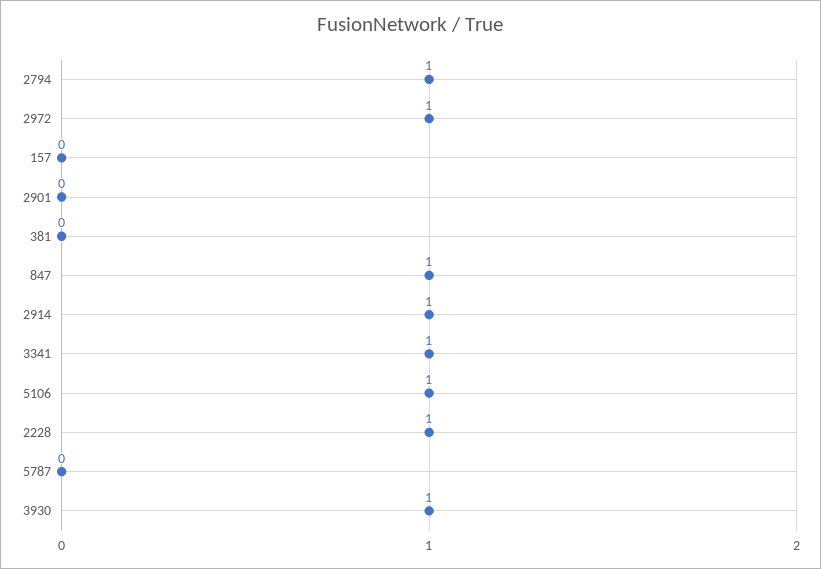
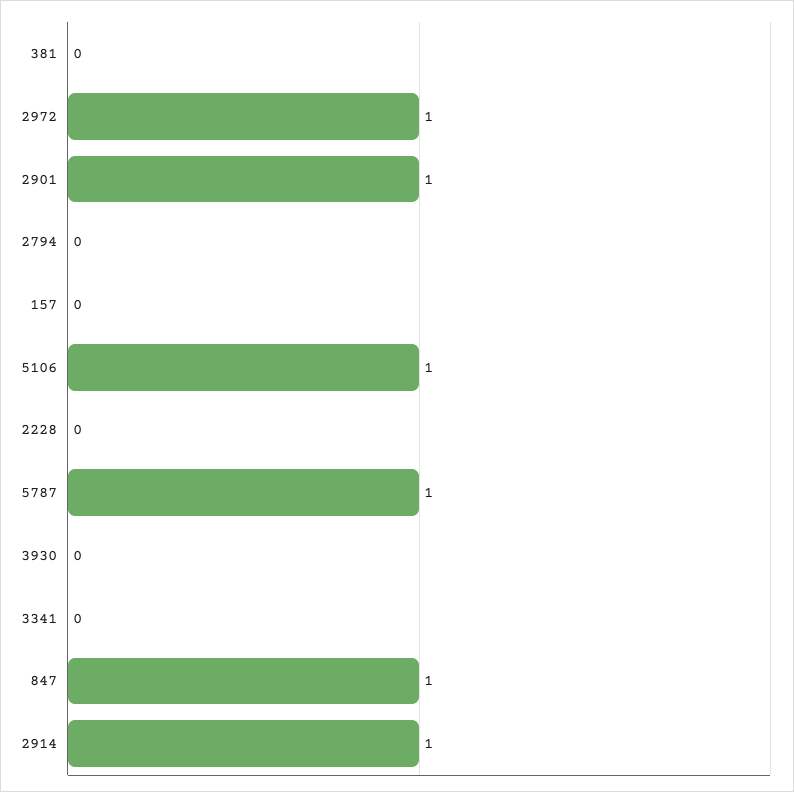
2794: 1 -> 0
2901: 0 -> 1
3341: 1 -> 0
2228: 1 -> 0
5787: 0 -> 1
3930: 1 -> 0

